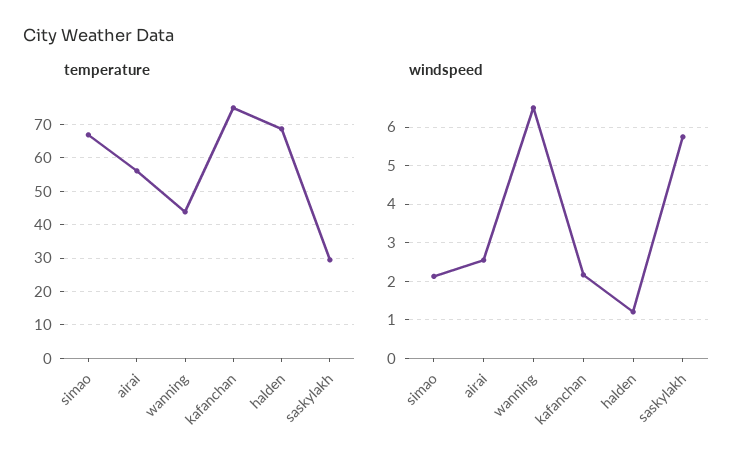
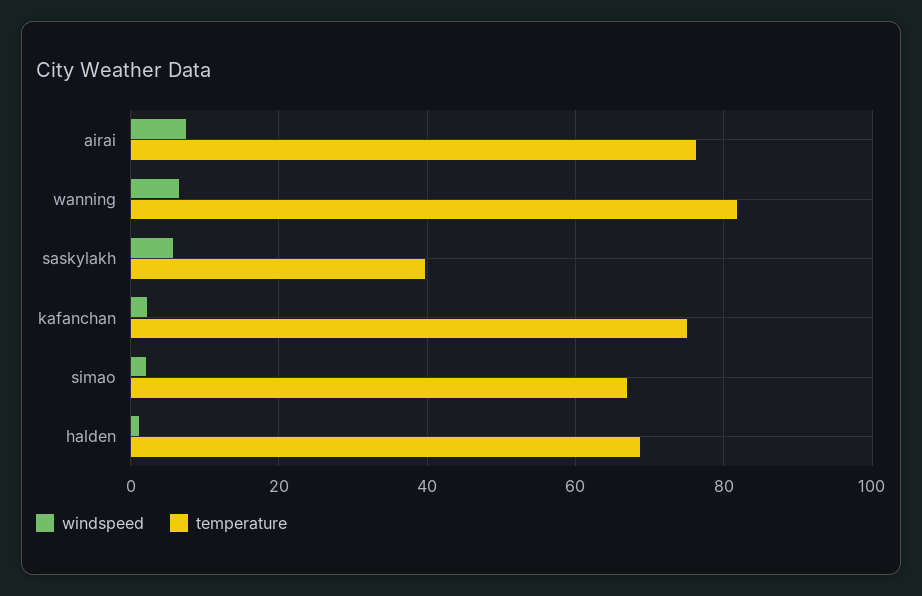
temperature, airai: 56 -> 76
temperature, wanning: 44 -> 82
temperature, saskylakh: 30 -> 40
windspeed, airai: 2.6 -> 8

